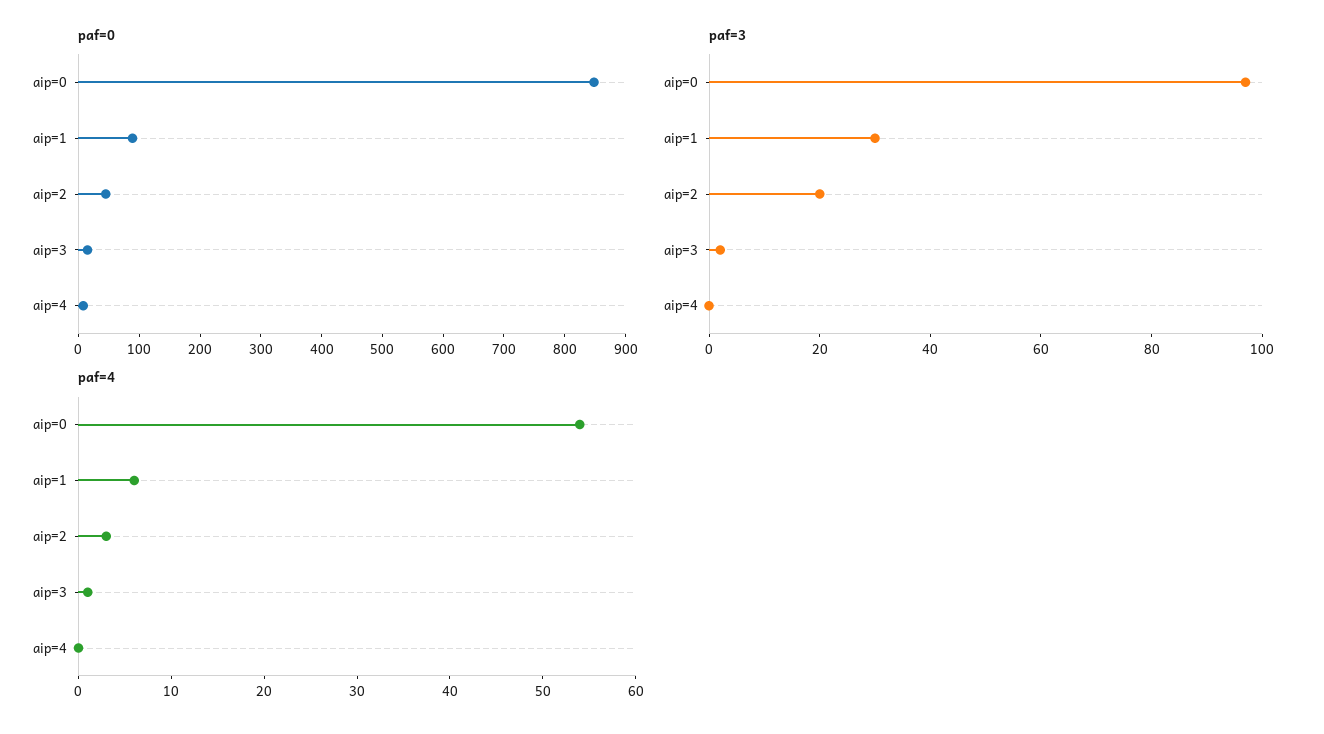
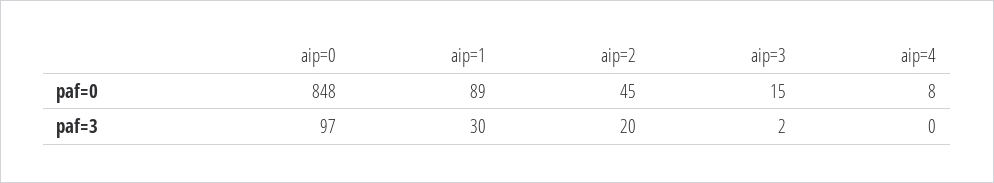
paf=4, aip=0: 54 -> none
paf=4, aip=1: 6 -> none
paf=4, aip=2: 3 -> none
paf=4, aip=3: 1 -> none
paf=4, aip=4: 0 -> none

